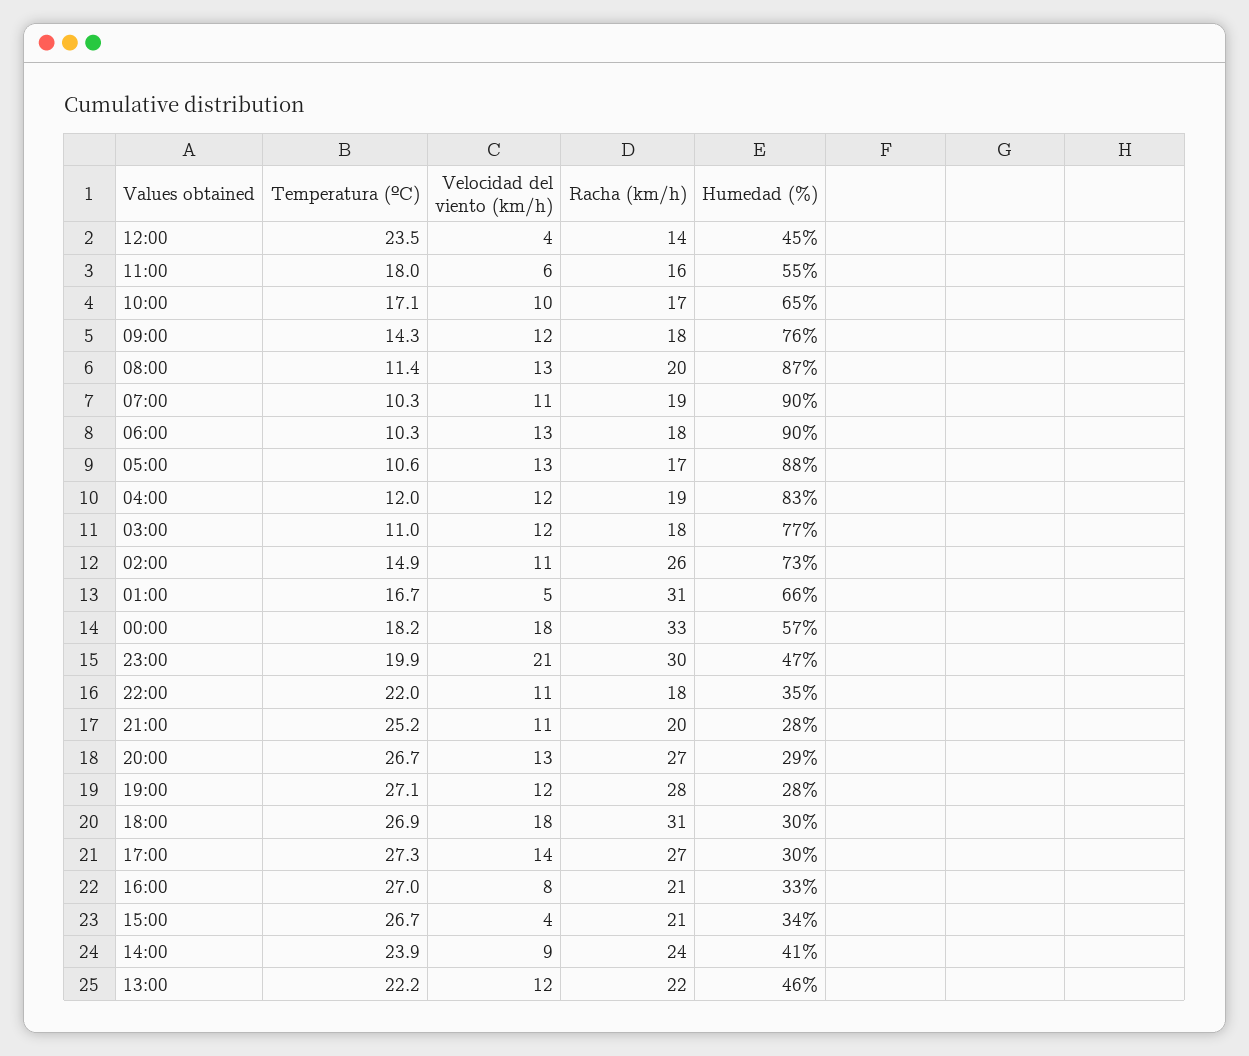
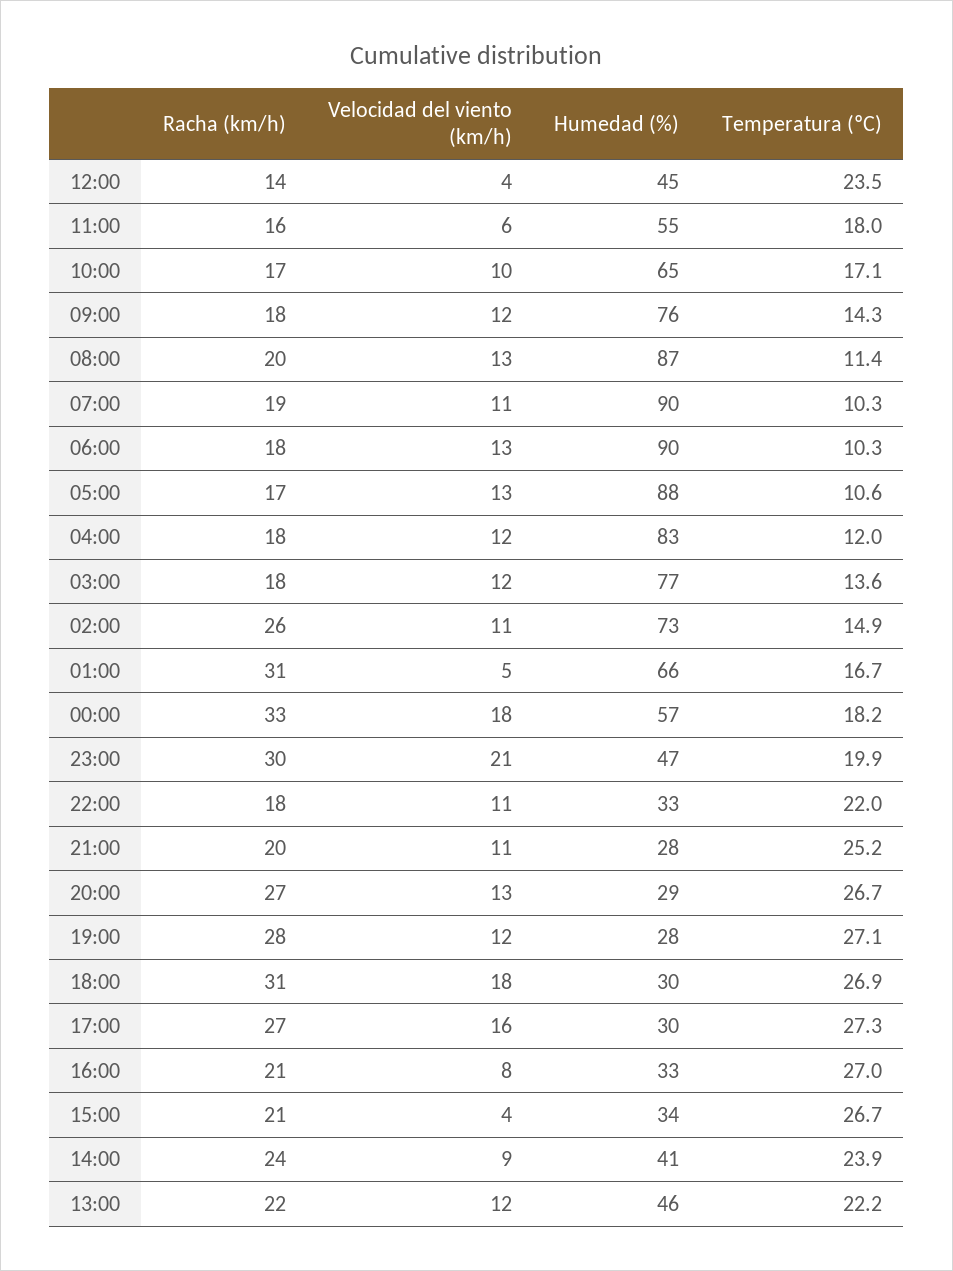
Racha (km/h), 04:00: 19 -> 18
Temperatura (ºC), 03:00: 11 -> 13.6
Humedad (%), 22:00: 35 -> 33
Velocidad del viento (km/h), 17:00: 14 -> 16

